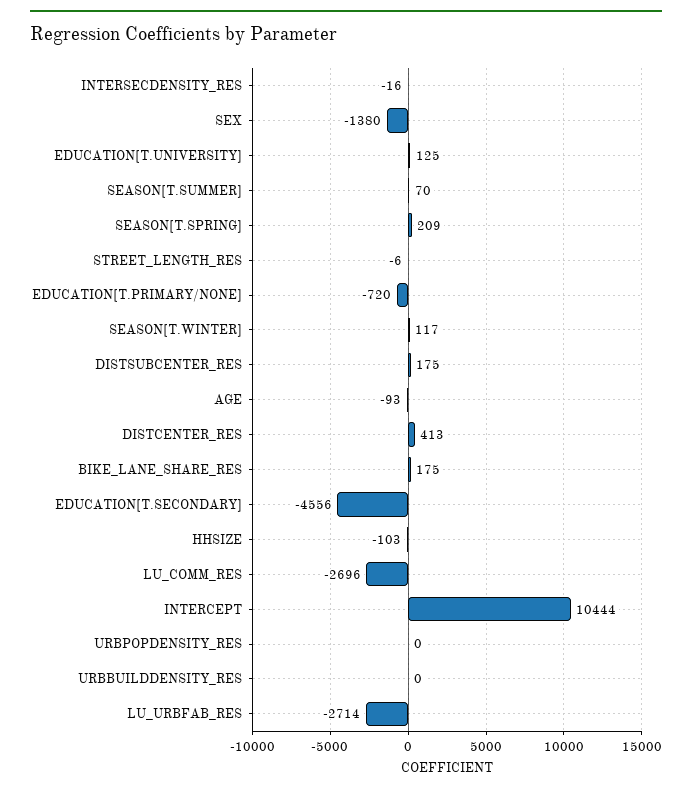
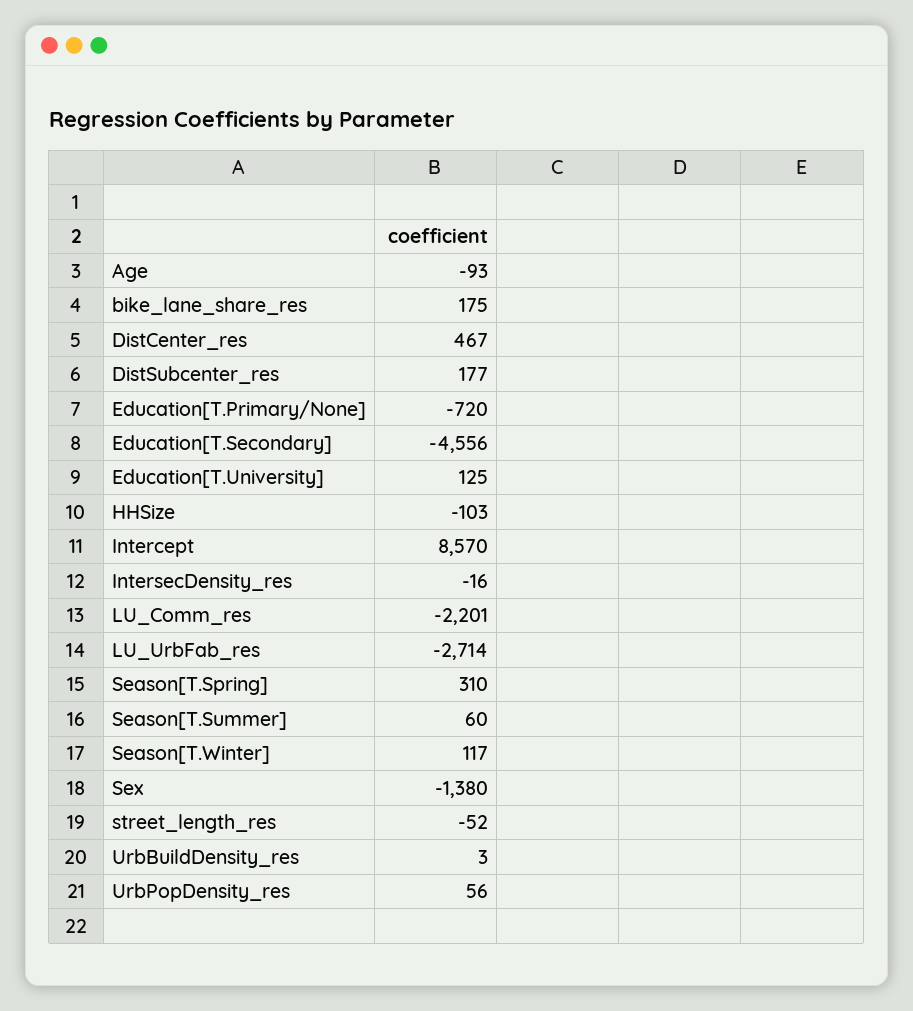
SEASON[T.SUMMER]: 70 -> 60
SEASON[T.SPRING]: 209 -> 310
STREET_LENGTH_RES: -6 -> -52
DISTSUBCENTER_RES: 175 -> 177
DISTCENTER_RES: 413 -> 467
LU_COMM_RES: -2696 -> -2201
INTERCEPT: 10444 -> 8570
URBPOPDENSITY_RES: 0 -> 56
URBBUILDDENSITY_RES: 0 -> 3

